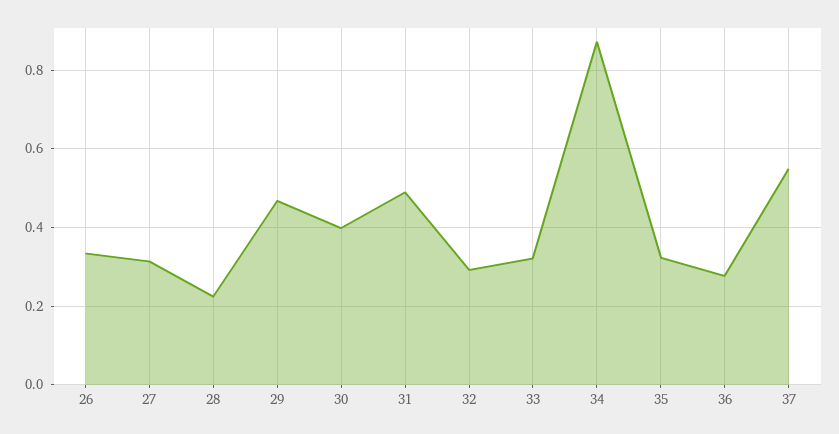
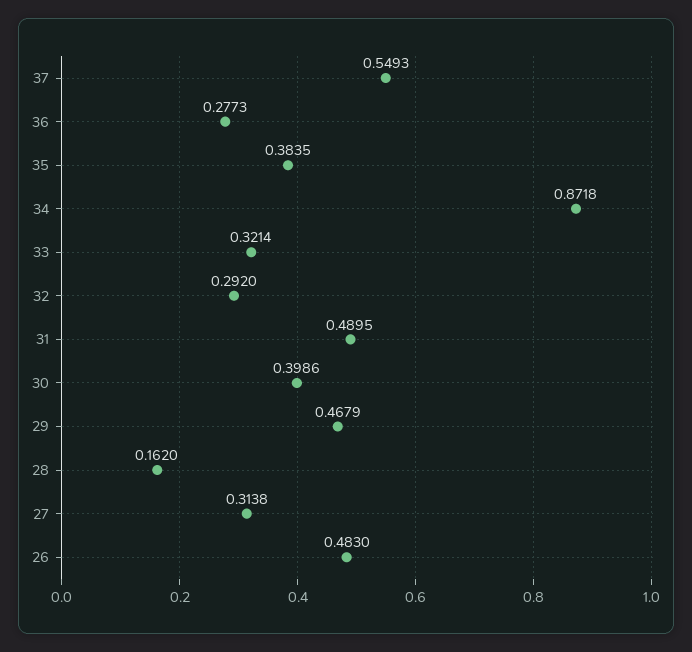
26: 0.34 -> 0.483
28: 0.22 -> 0.162
35: 0.32 -> 0.3835

